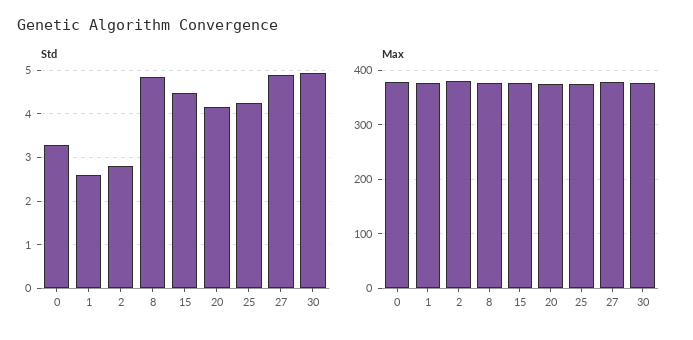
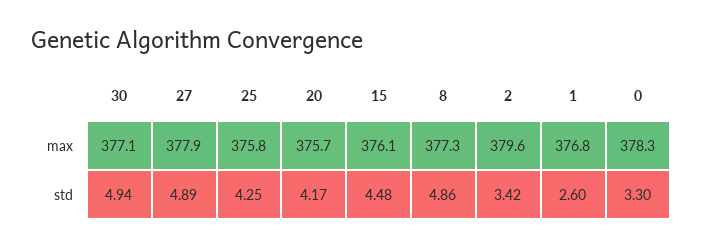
Std, 2: 2.8 -> 3.42

